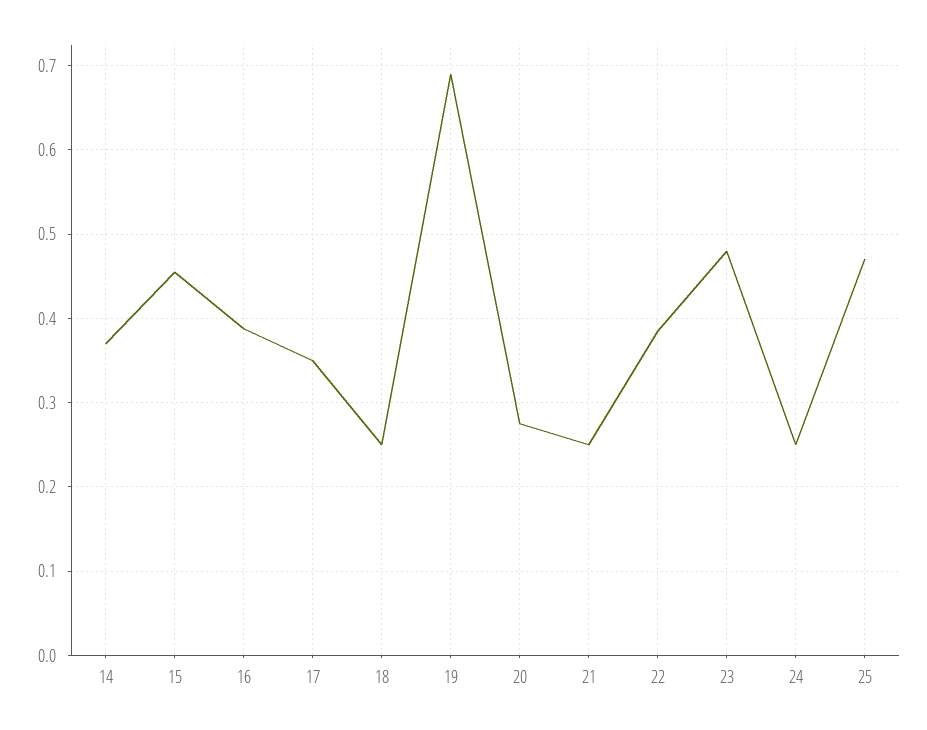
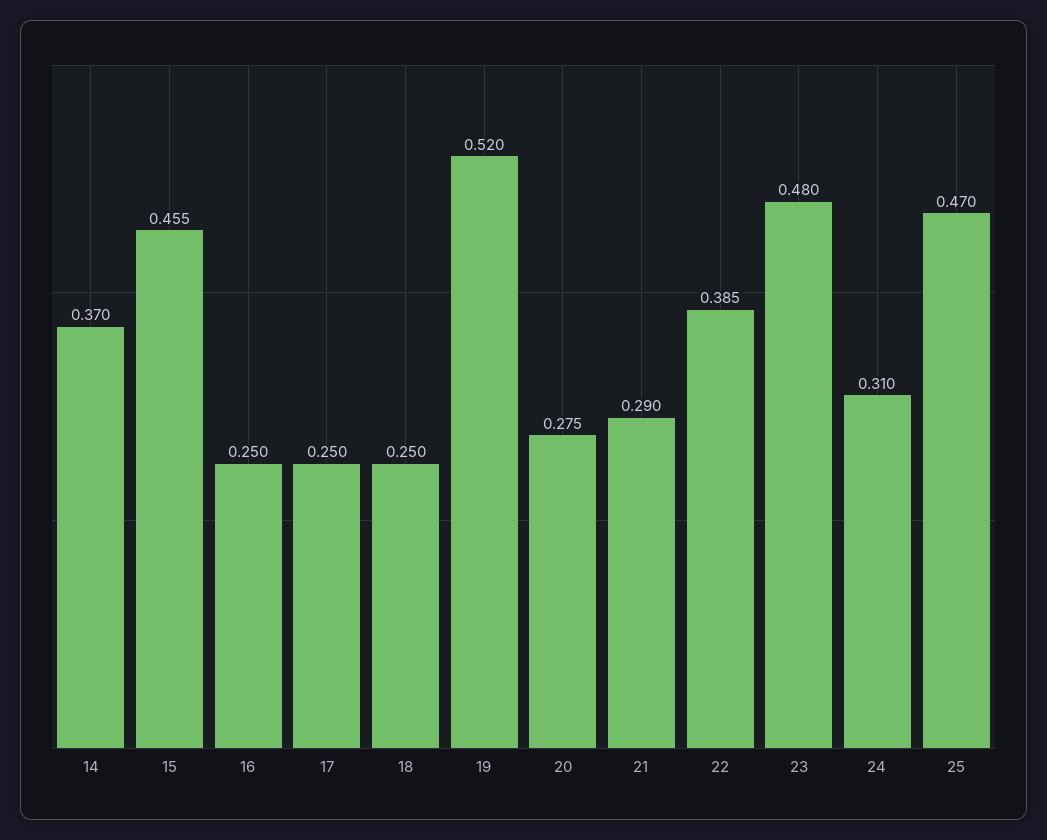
16: 0.39 -> 0.25
17: 0.35 -> 0.25
19: 0.69 -> 0.52
21: 0.25 -> 0.29
24: 0.25 -> 0.31

